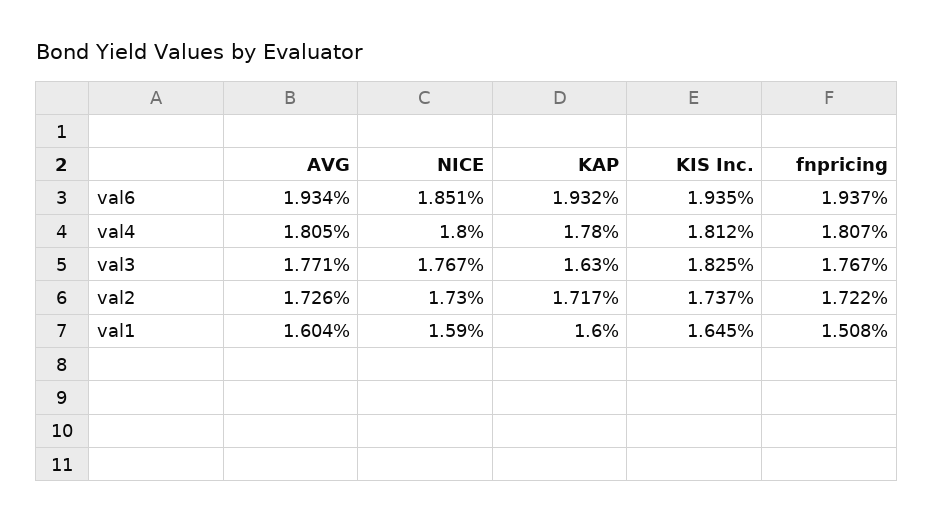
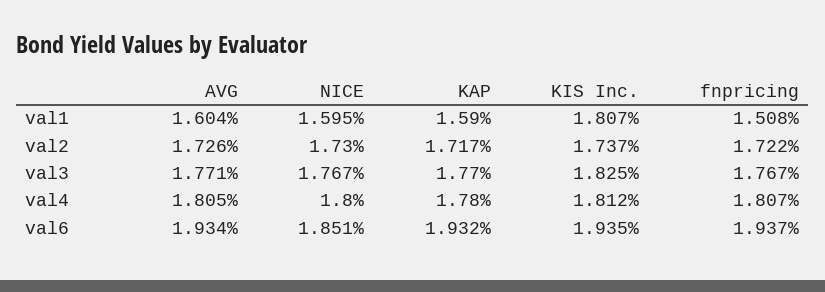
KAP, val3: 1.63 -> 1.77
NICE, val1: 1.59 -> 1.595
KAP, val1: 1.6 -> 1.59
KIS Inc., val1: 1.645 -> 1.807

